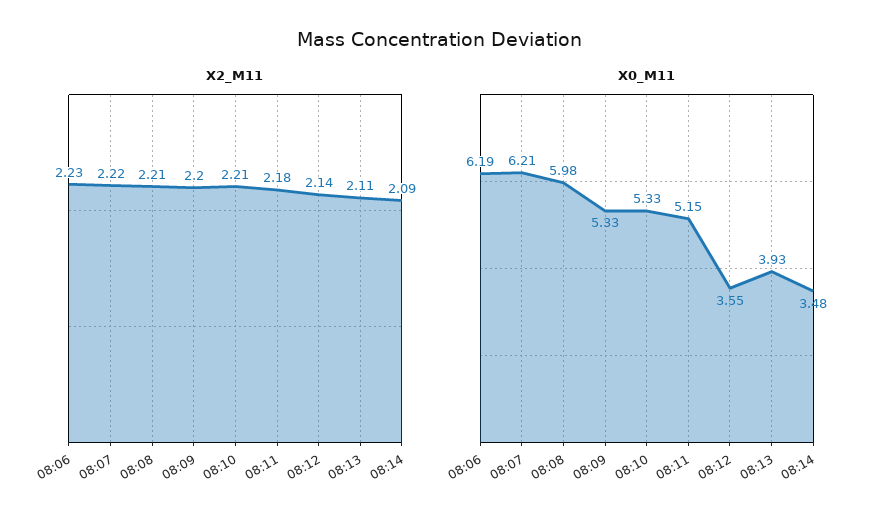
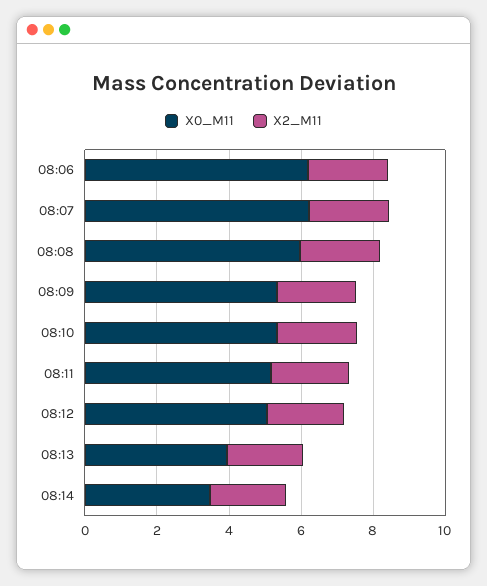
X0_M11, 08:12: 3.55 -> 5

